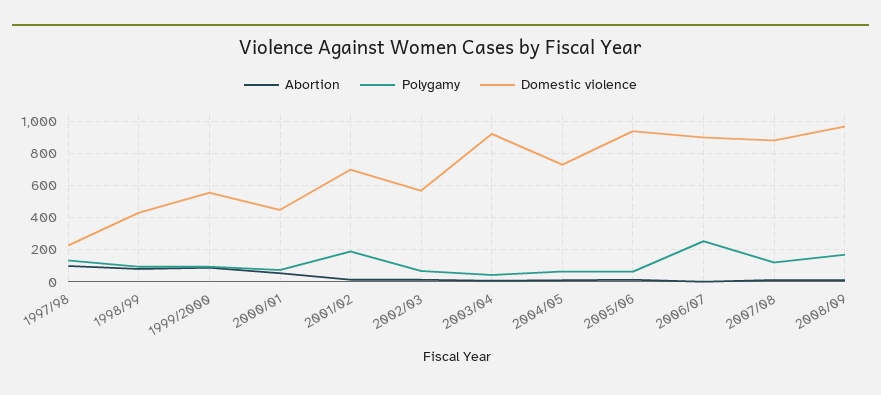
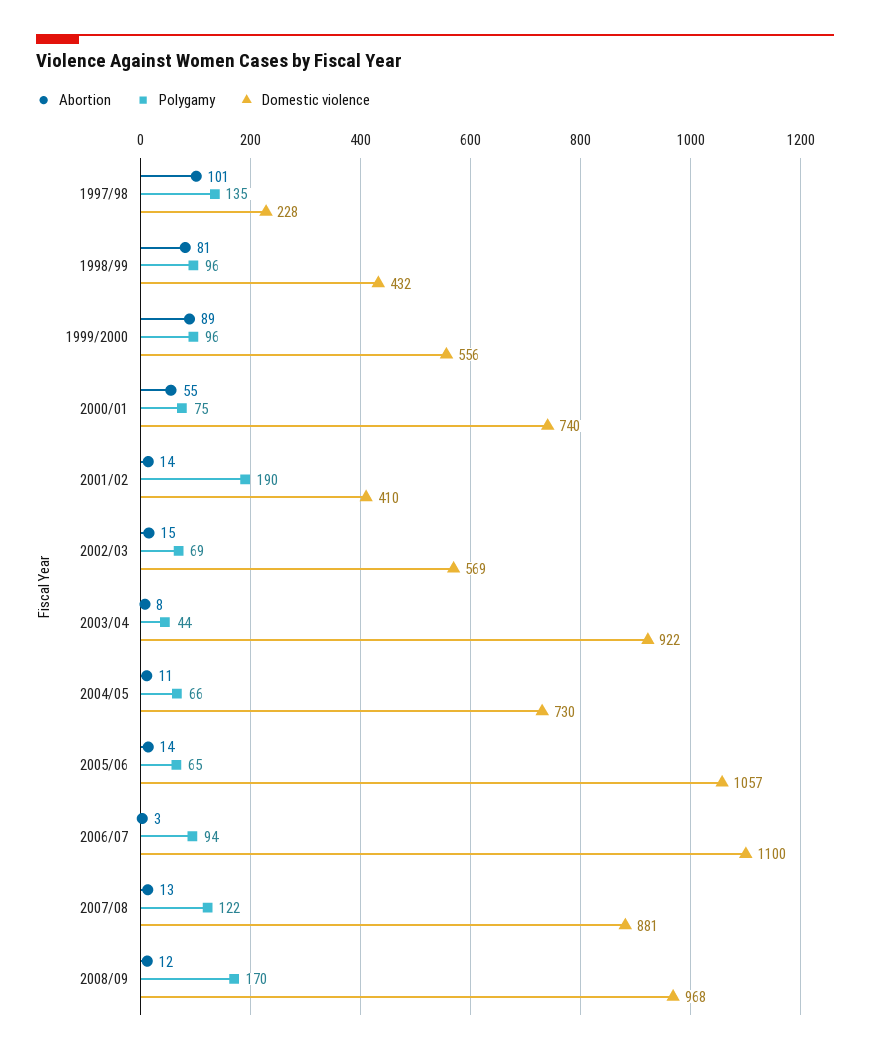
Domestic violence, 2000/01: 450 -> 740
Domestic violence, 2001/02: 700 -> 410
Domestic violence, 2005/06: 950 -> 1057
Polygamy, 2006/07: 250 -> 94
Domestic violence, 2006/07: 900 -> 1100

